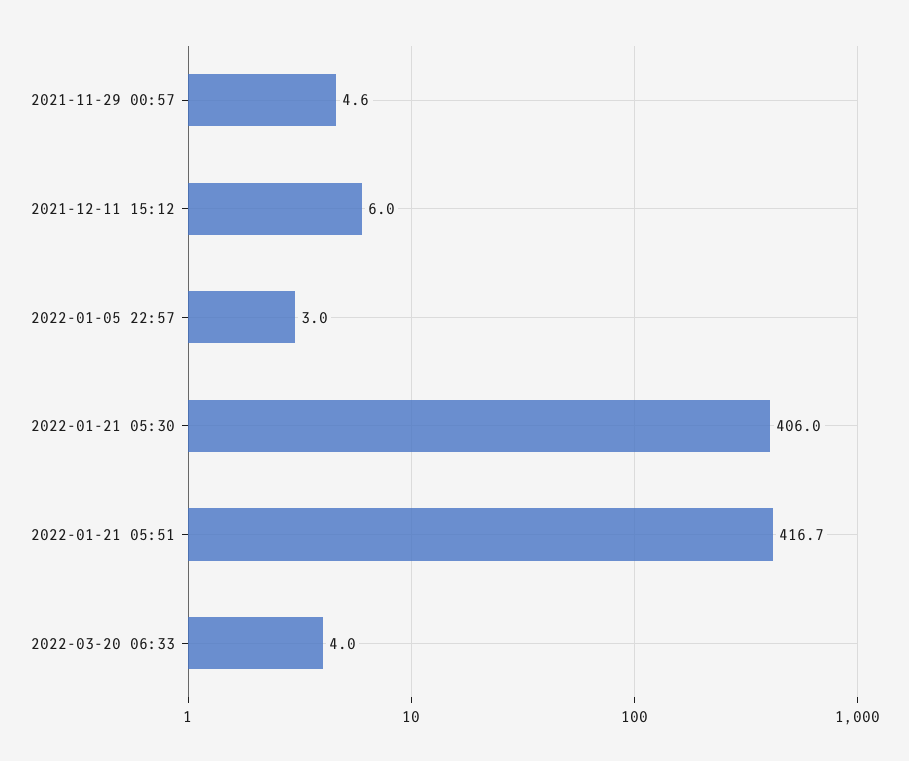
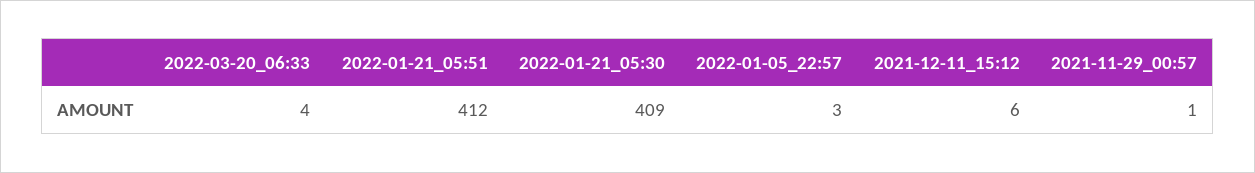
2021-11-29 00:57: 4.6 -> 1
2022-01-21 05:30: 406 -> 409
2022-01-21 05:51: 416.7 -> 412

